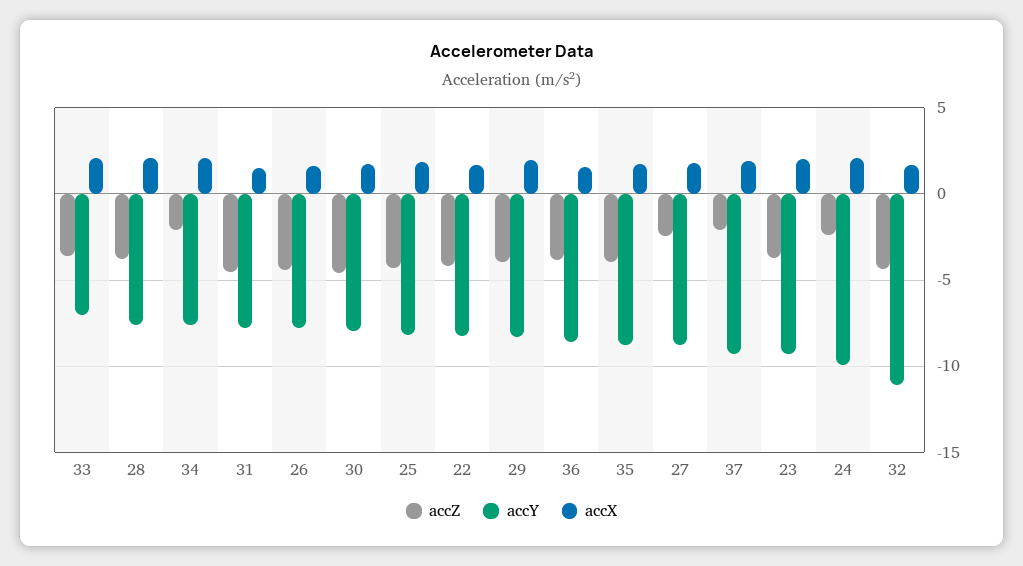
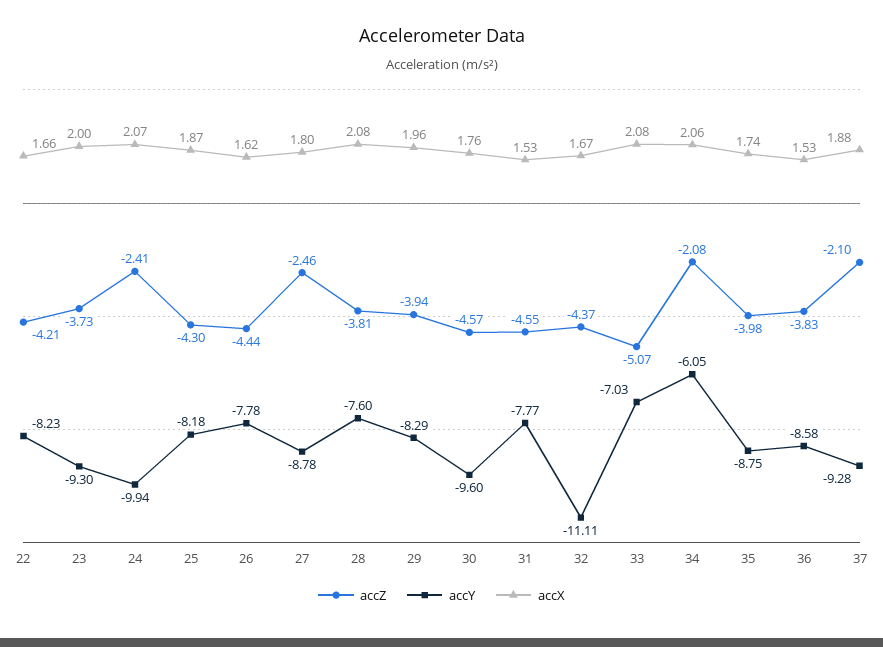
accZ, 33: -3.5 -> -5.07
accY, 34: -7.5 -> -6.05
accY, 30: -8 -> -9.6

